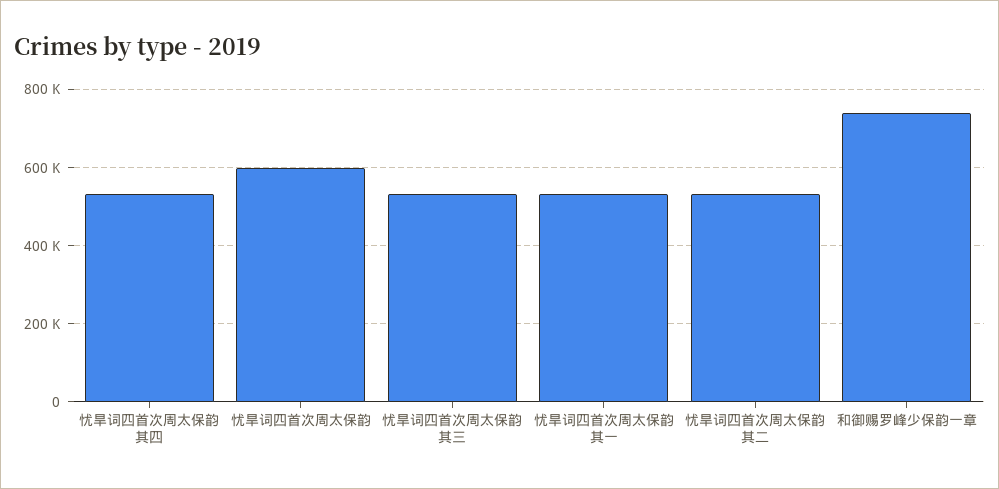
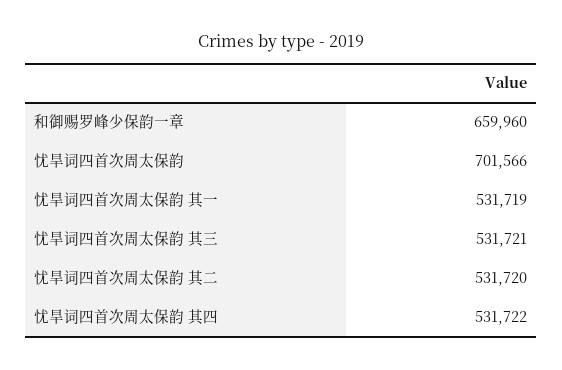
忧旱词四首次周太保韵: 600000 -> 701566
和御赐罗峰少保韵一章: 740000 -> 659960

